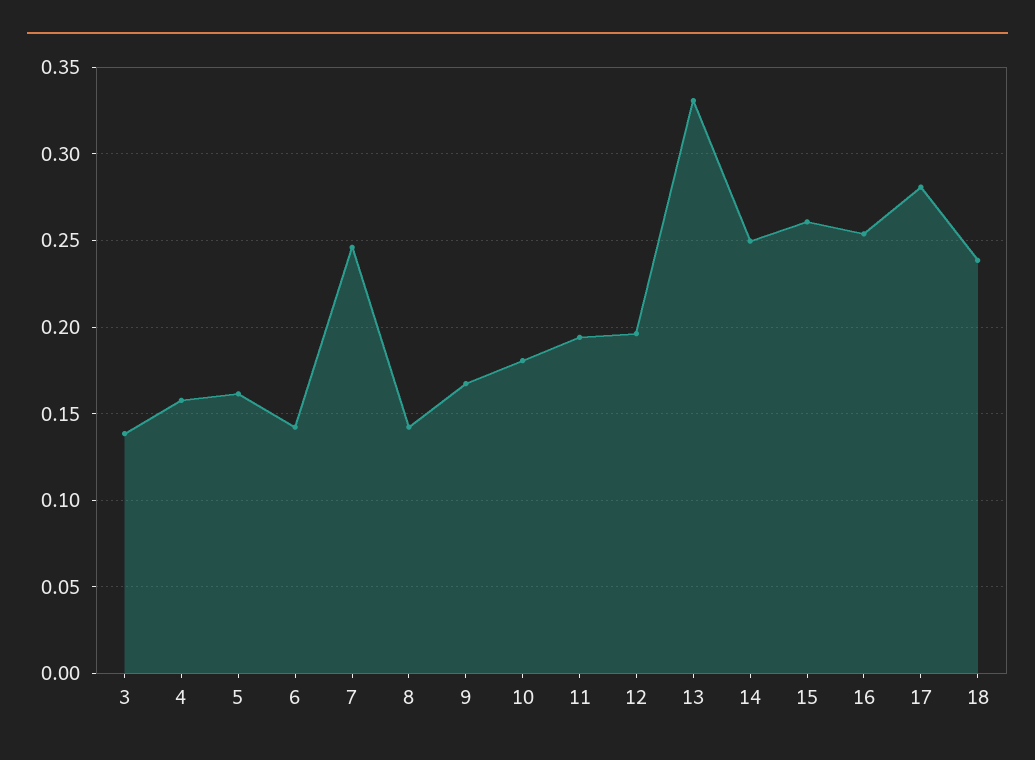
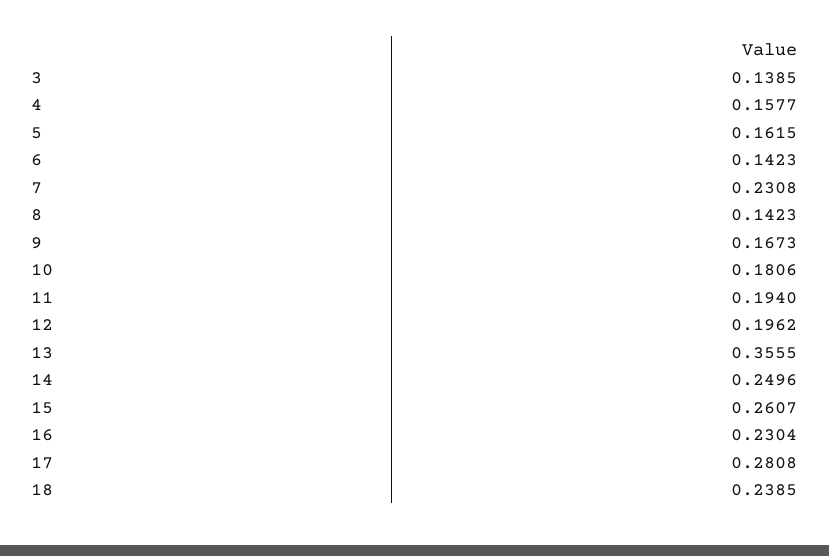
7: 0.245 -> 0.2308
13: 0.33 -> 0.3555
16: 0.255 -> 0.2304

